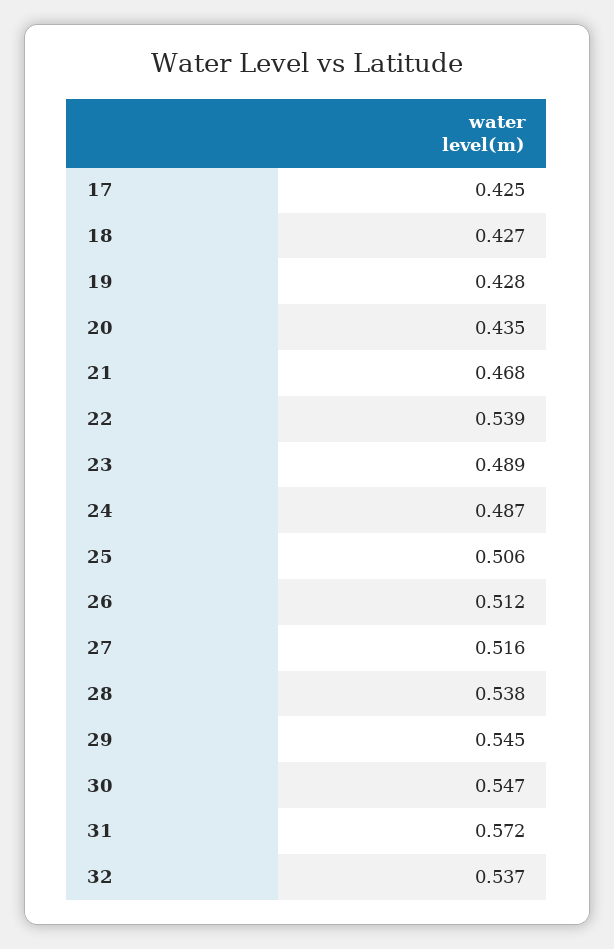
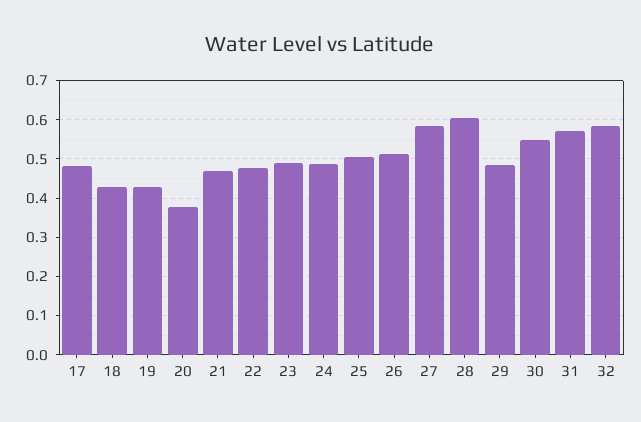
17: 0.425 -> 0.48
20: 0.435 -> 0.38
22: 0.539 -> 0.48
27: 0.516 -> 0.58
28: 0.538 -> 0.6
29: 0.545 -> 0.48
32: 0.537 -> 0.58

